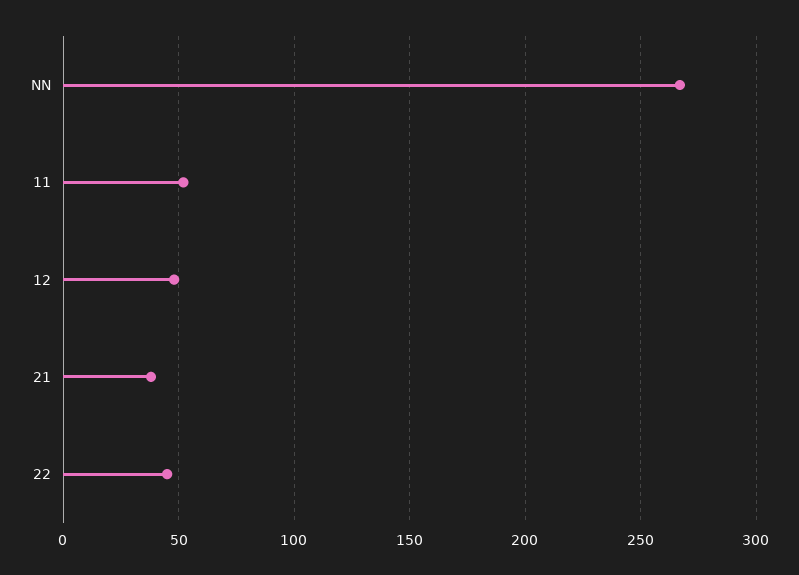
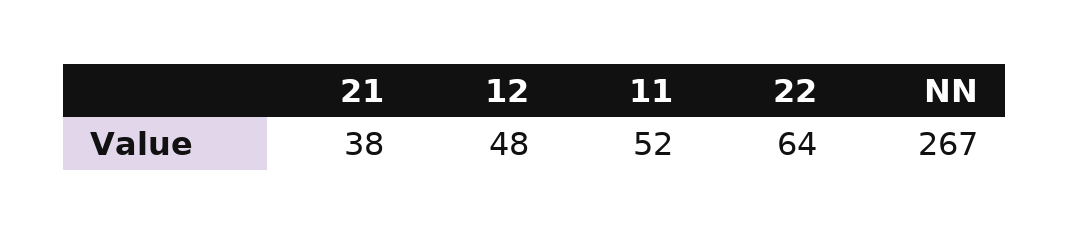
22: 45 -> 64

